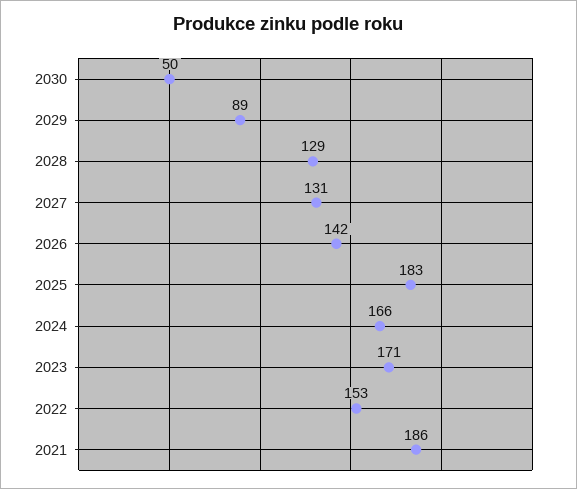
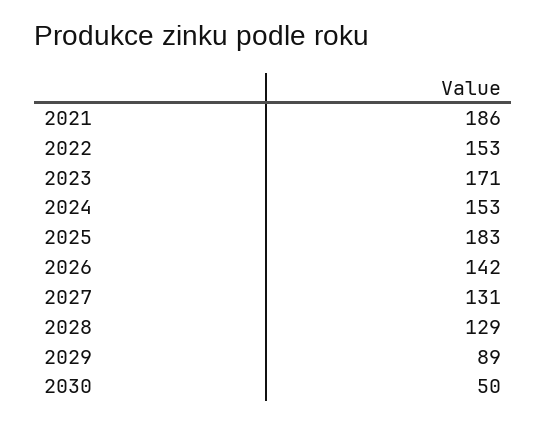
2024: 166 -> 153

